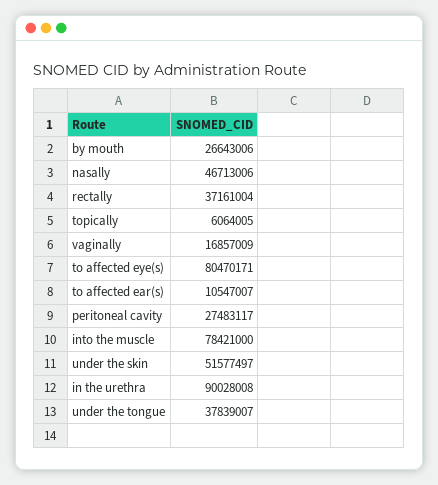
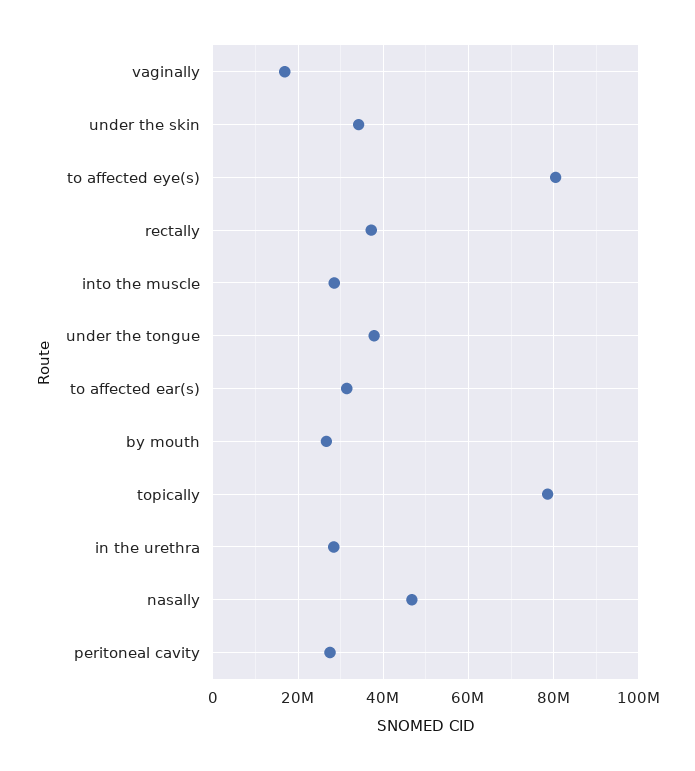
topically: 6064005 -> 78000000
to affected ear(s): 10547007 -> 32000000
into the muscle: 78421000 -> 28000000
under the skin: 51577497 -> 34000000
in the urethra: 90028008 -> 28000000

